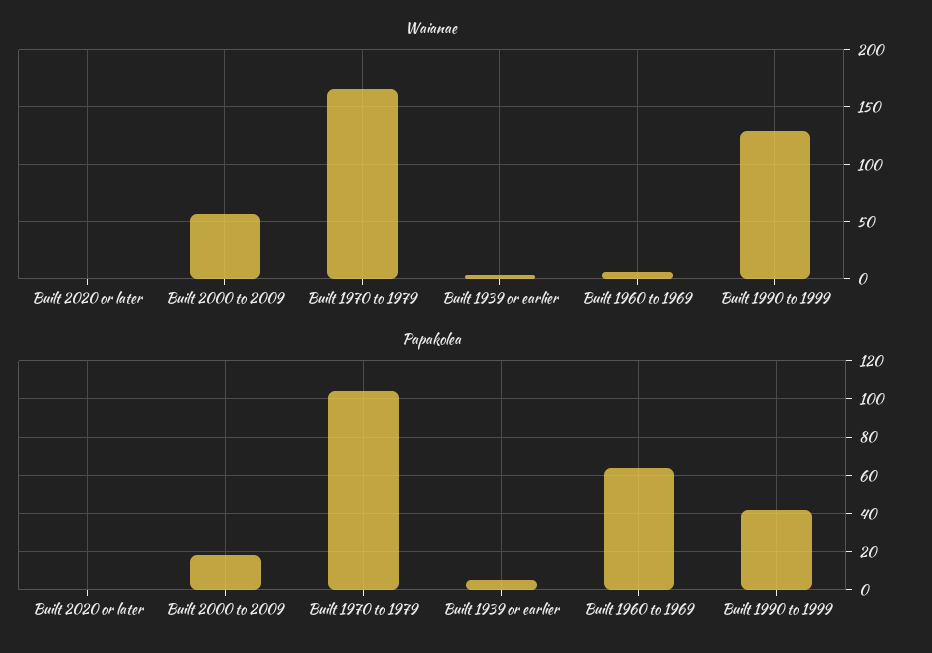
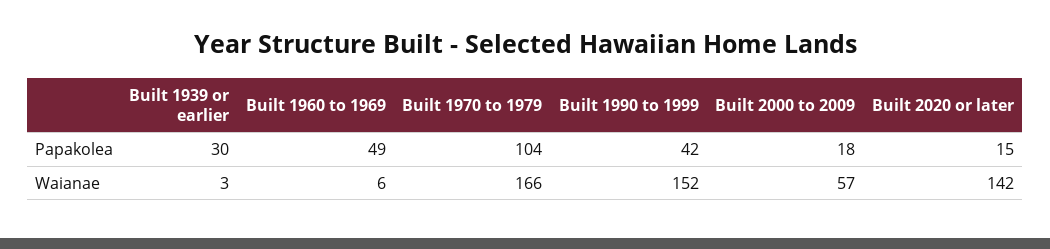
Waianae, Built 2020 or later: 0 -> 142
Waianae, Built 1990 to 1999: 130 -> 152
Papakolea, Built 2020 or later: 0 -> 15
Papakolea, Built 1939 or earlier: 5 -> 30
Papakolea, Built 1960 to 1969: 65 -> 49

